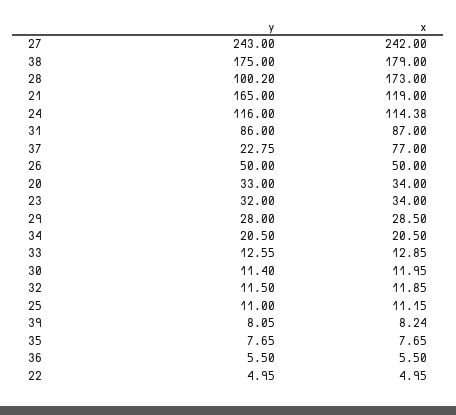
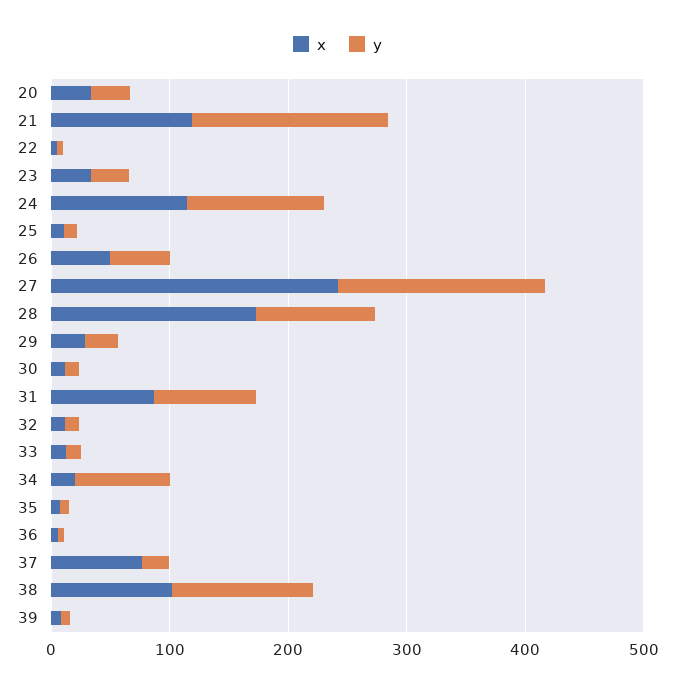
y, 27: 243 -> 180
y, 38: 175 -> 120
x, 38: 179 -> 100
y, 34: 20.5 -> 80

